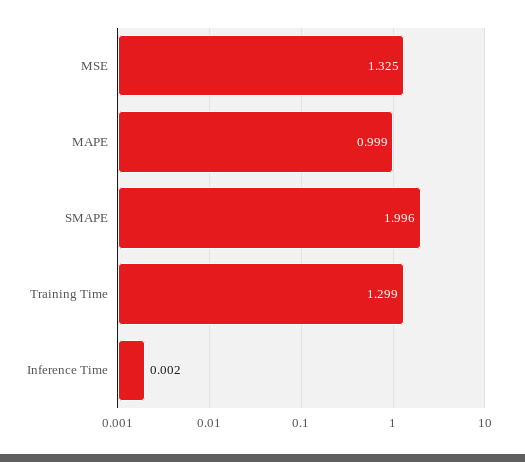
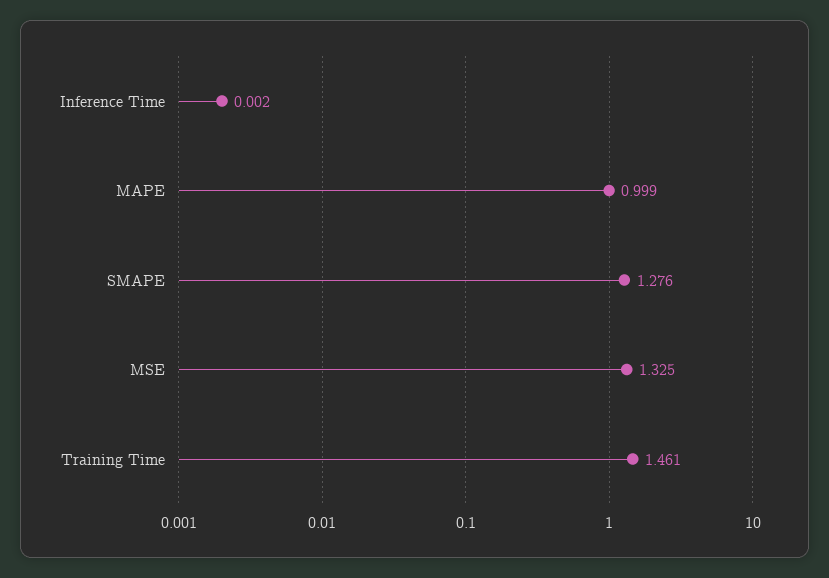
SMAPE: 1.996 -> 1.276
Training Time: 1.299 -> 1.461

